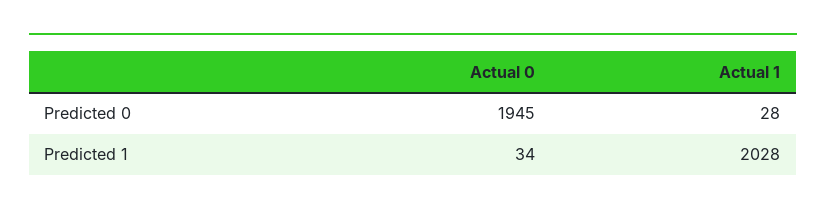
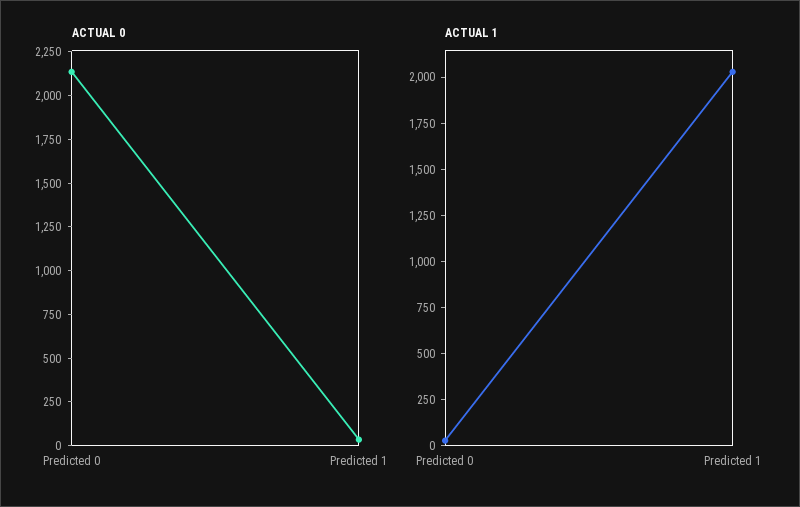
Actual 0, Predicted 0: 1945 -> 2150

